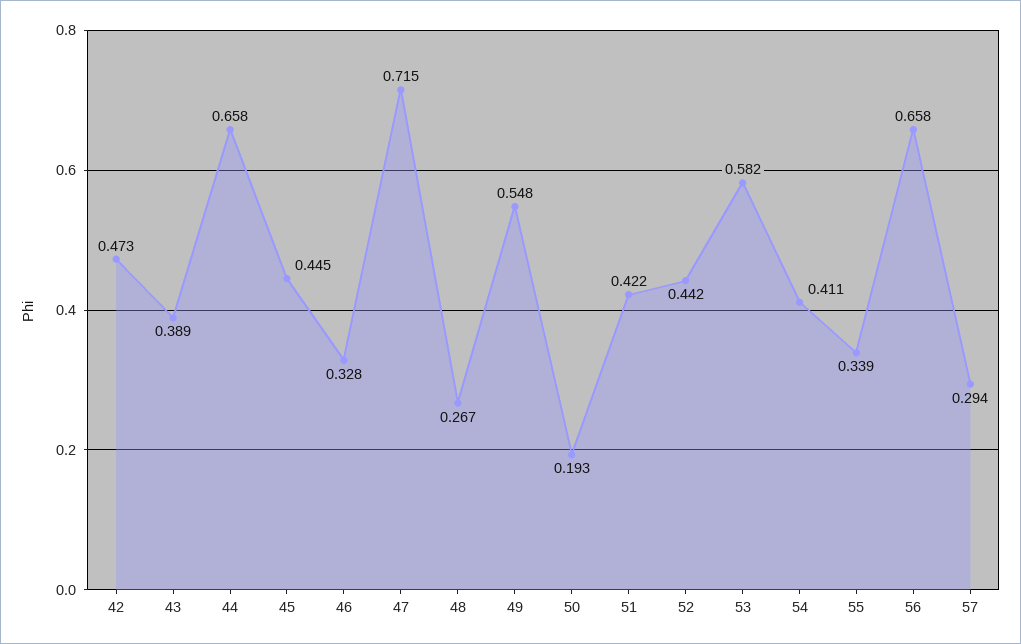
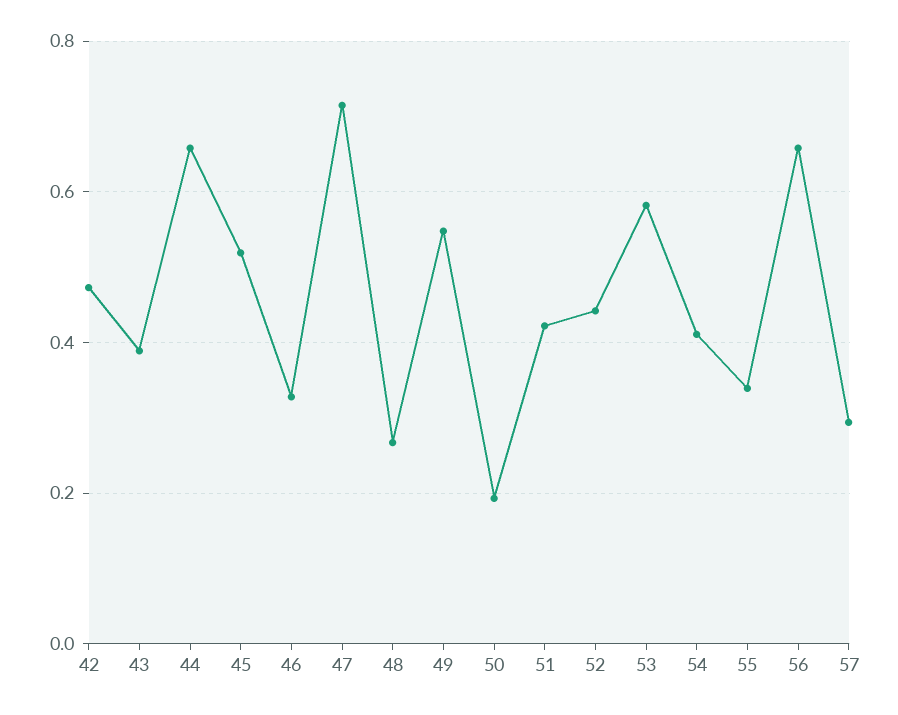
45: 0.445 -> 0.52

